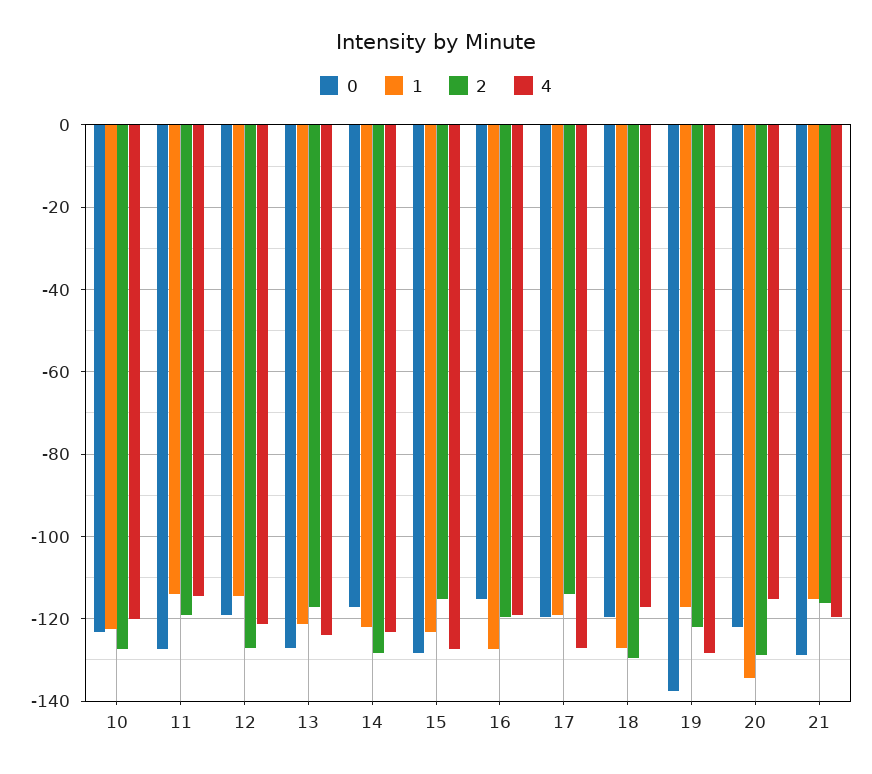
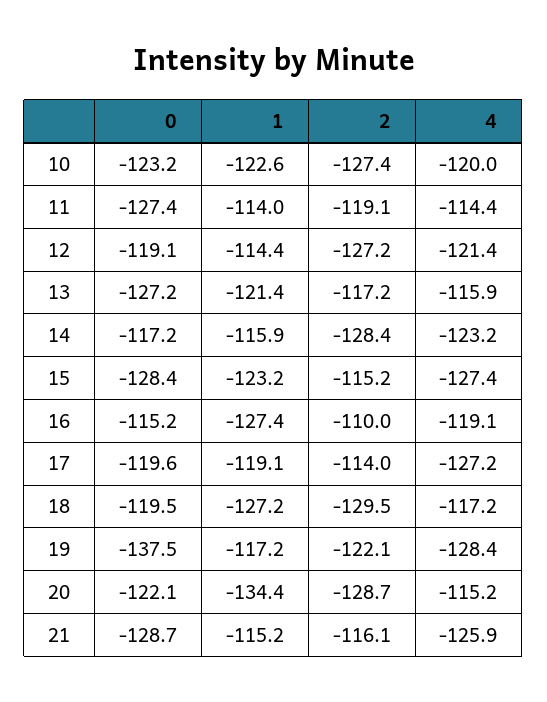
4, 13: -124 -> -115.9
1, 14: -122 -> -115.9
2, 16: -120 -> -110
4, 21: -120 -> -125.9

